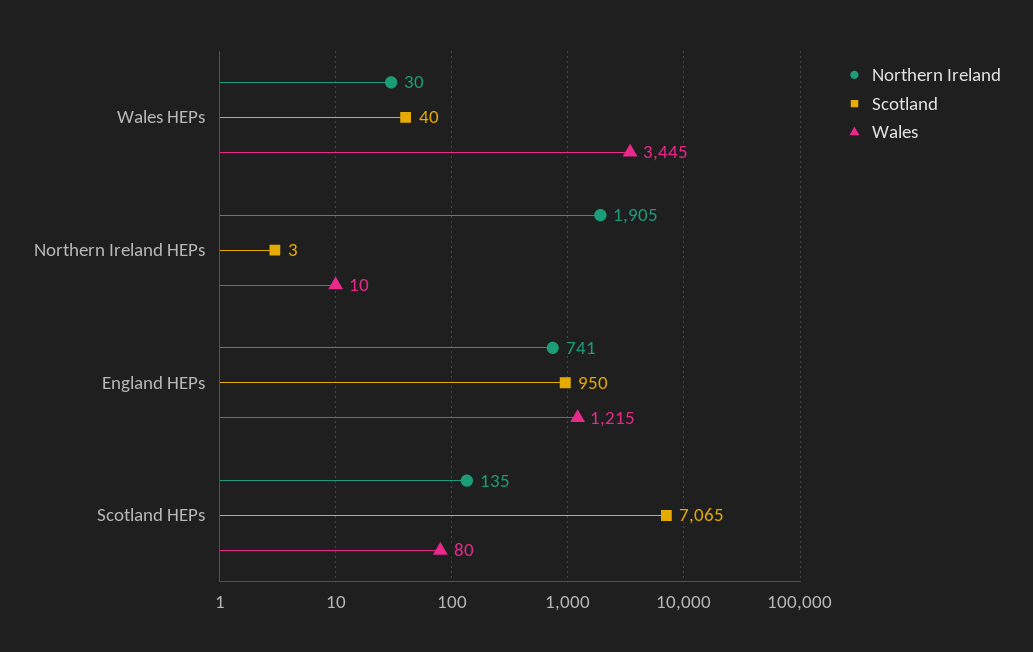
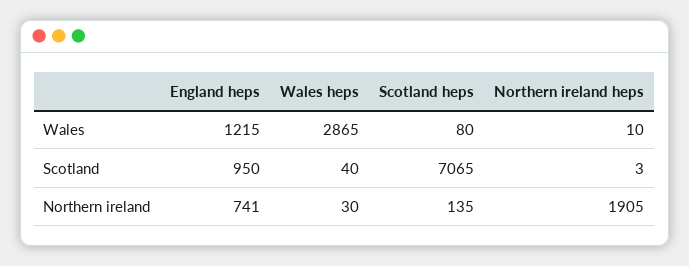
Wales, Wales HEPs: 3445 -> 2865

